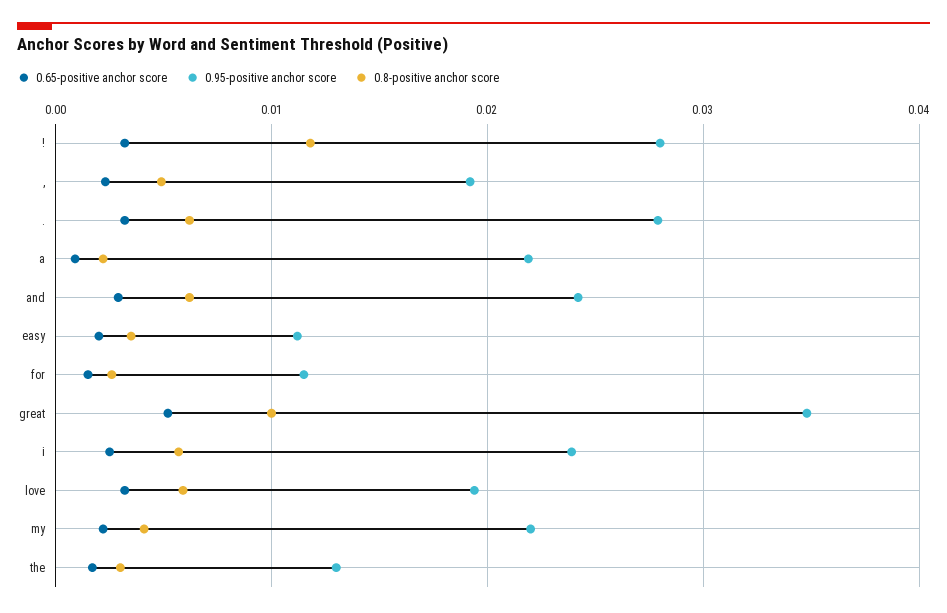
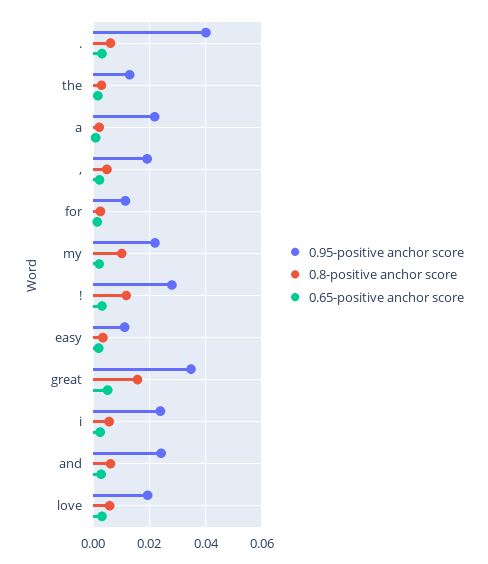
0.95-positive anchor score, .: 0.028 -> 0.04
0.8-positive anchor score, great: 0.01 -> 0.015
0.8-positive anchor score, my: 0.004 -> 0.01

